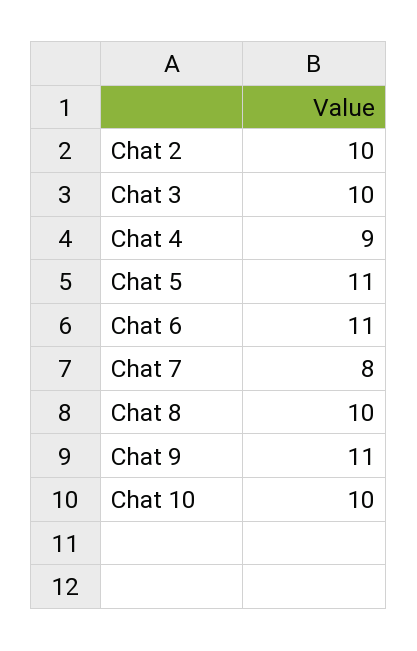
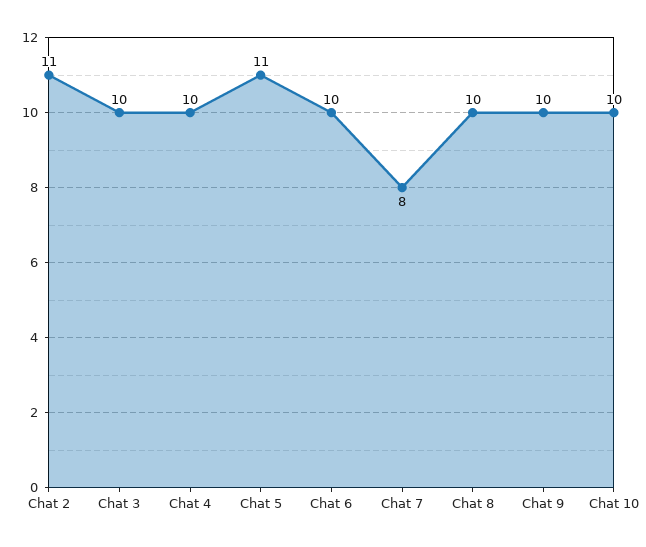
Chat 2: 10 -> 11
Chat 4: 9 -> 10
Chat 6: 11 -> 10
Chat 9: 11 -> 10

